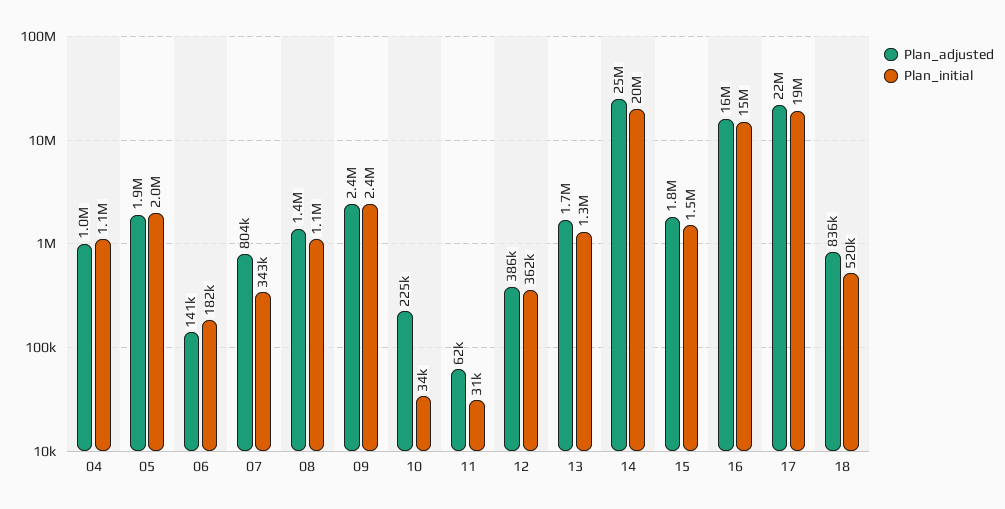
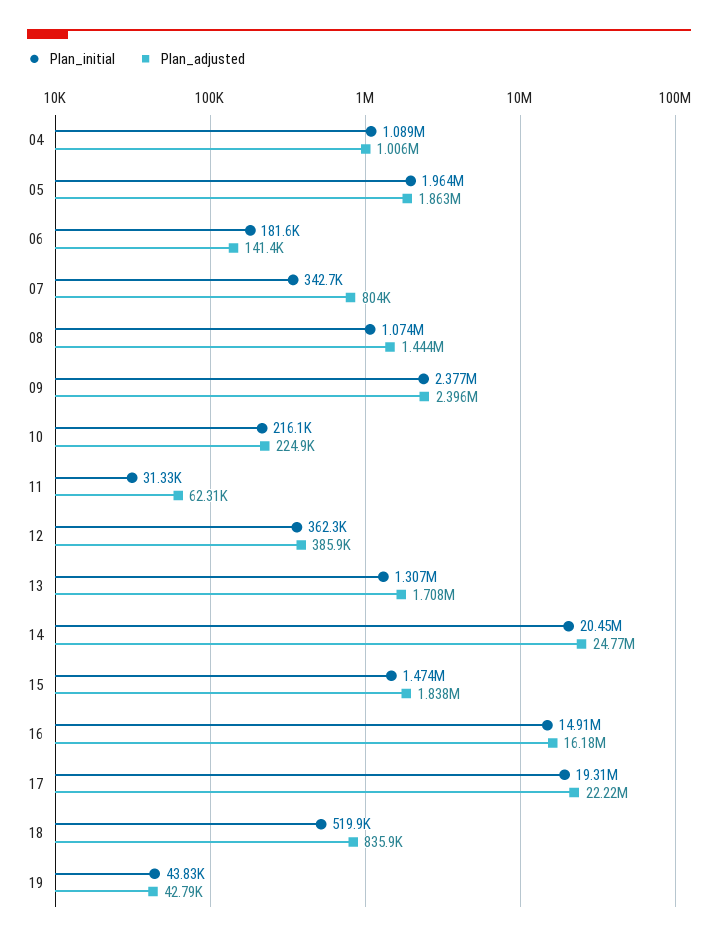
Plan_initial, 10: 34000 -> 216100
Plan_initial, 19: none -> 43830
Plan_adjusted, 19: none -> 42790

